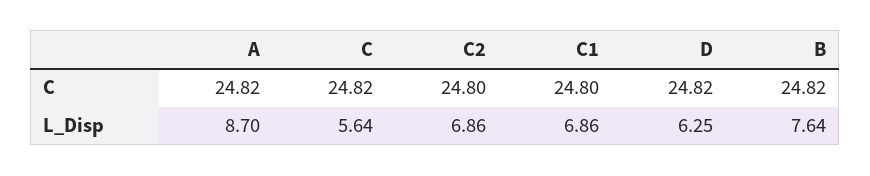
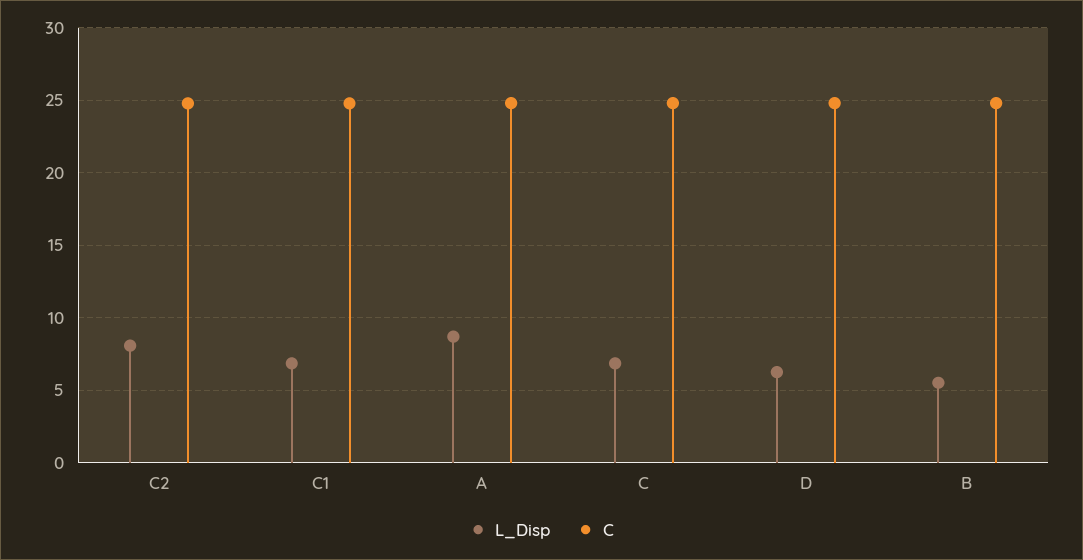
L_Disp, C: 5.64 -> 7
L_Disp, C2: 6.86 -> 8
L_Disp, B: 7.64 -> 5.5

